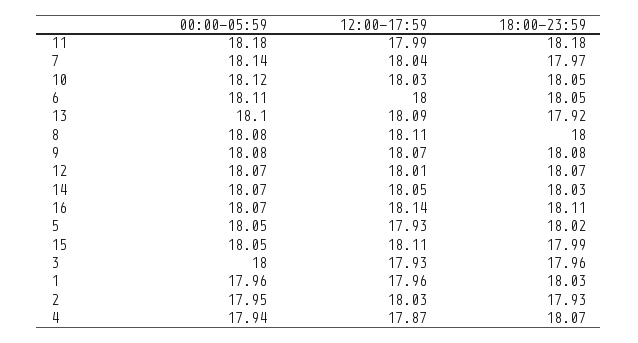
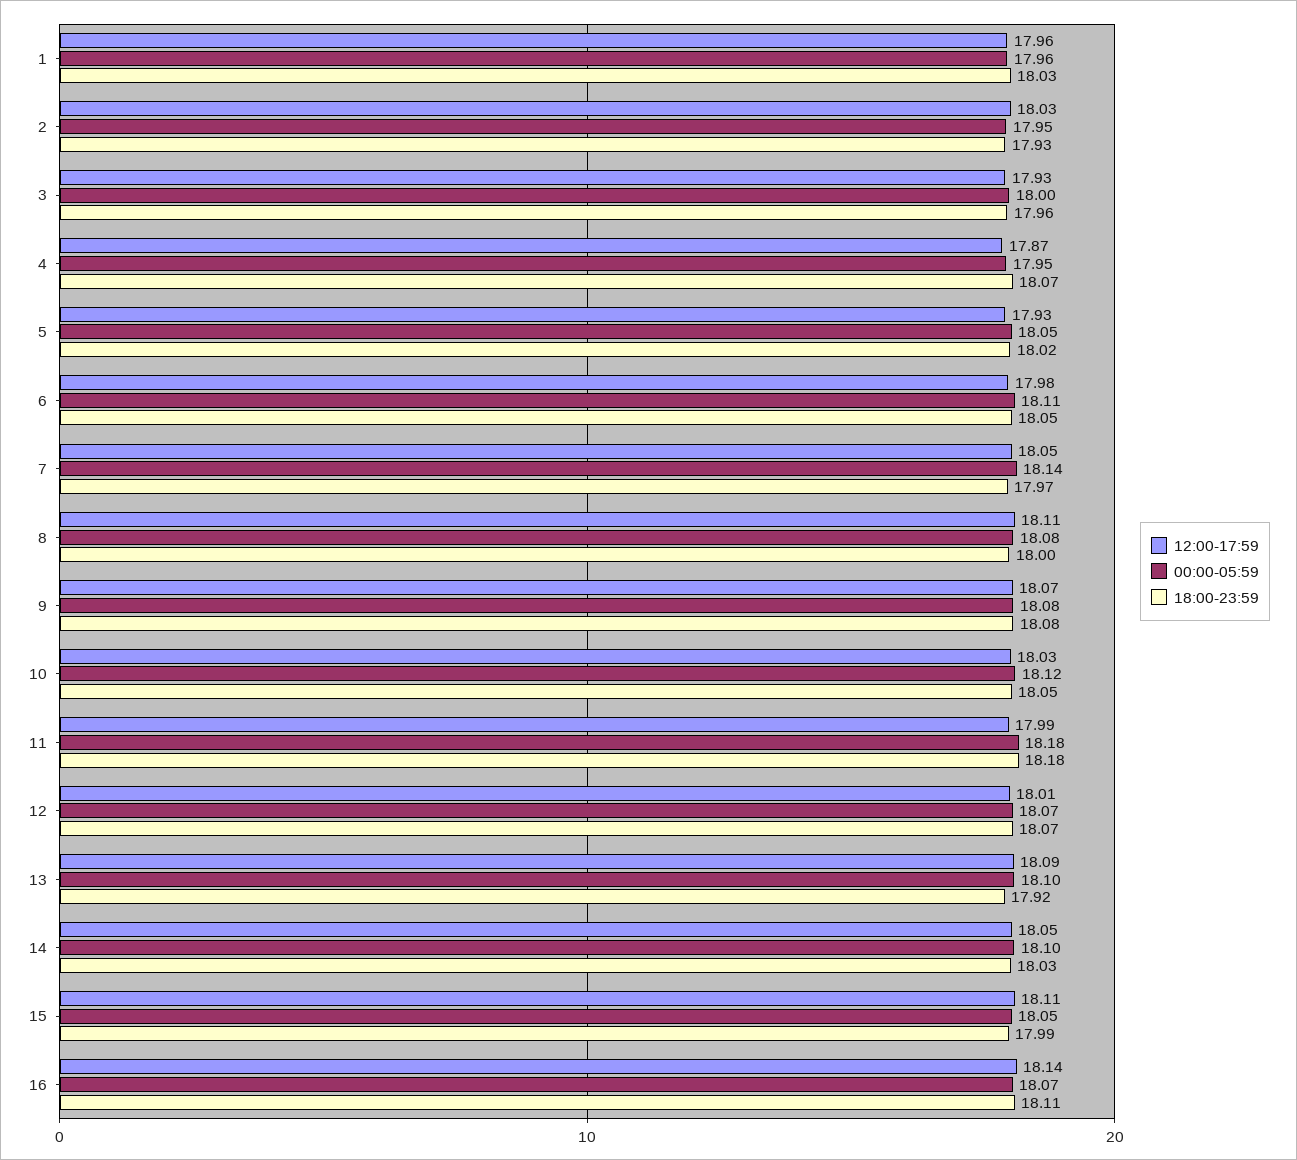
12:00-17:59, 7: 18.04 -> 18.05
12:00-17:59, 6: 18 -> 17.98
00:00-05:59, 14: 18.07 -> 18.1
00:00-05:59, 4: 17.94 -> 17.95

